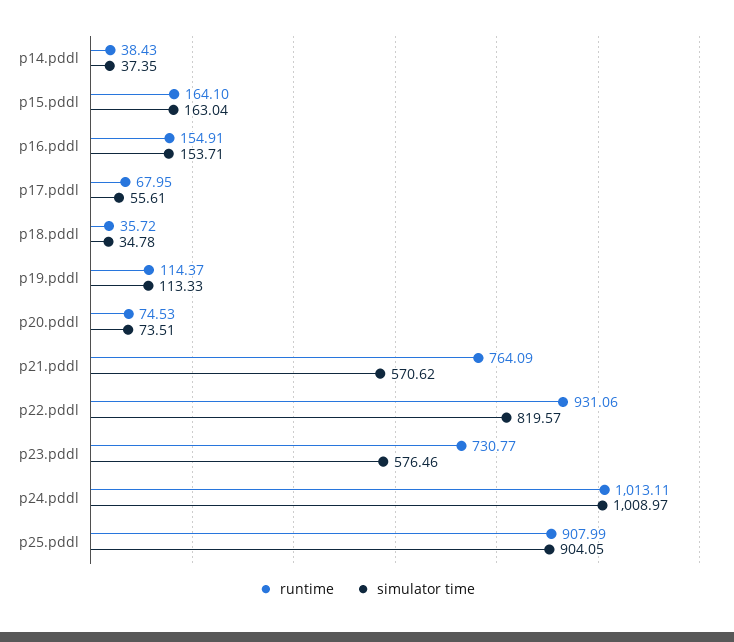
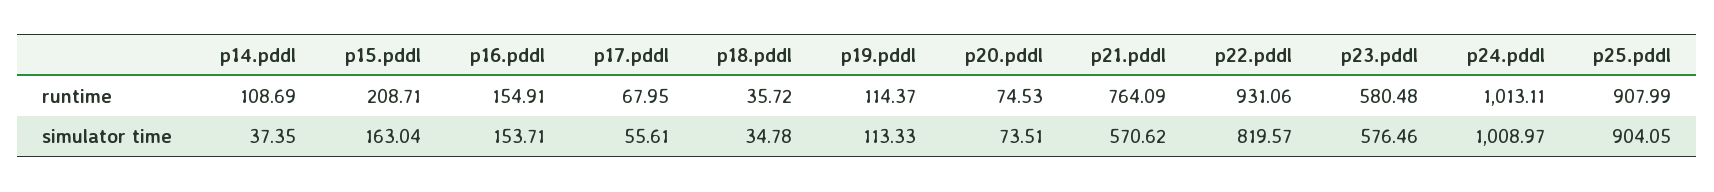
runtime, p14.pddl: 38.43 -> 108.69
runtime, p15.pddl: 164.1 -> 208.71
runtime, p23.pddl: 730.77 -> 580.48

